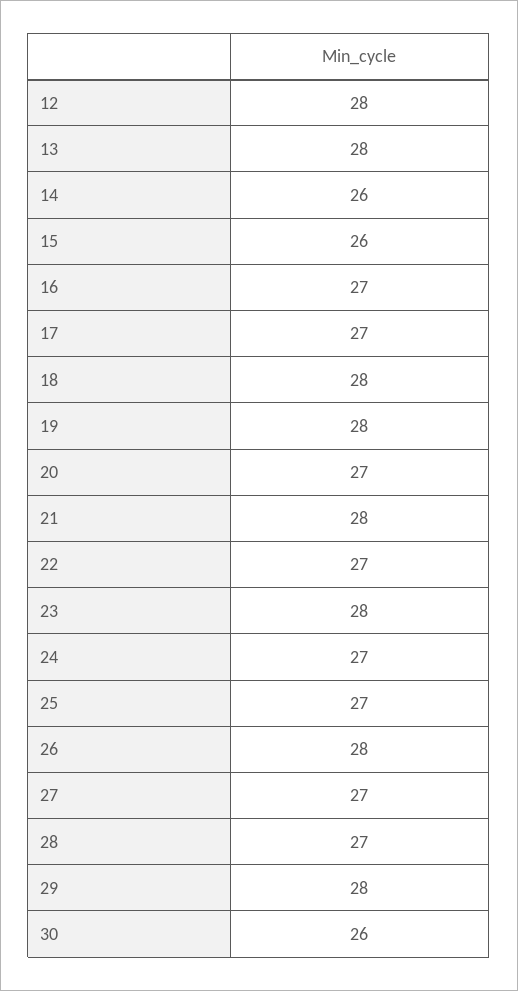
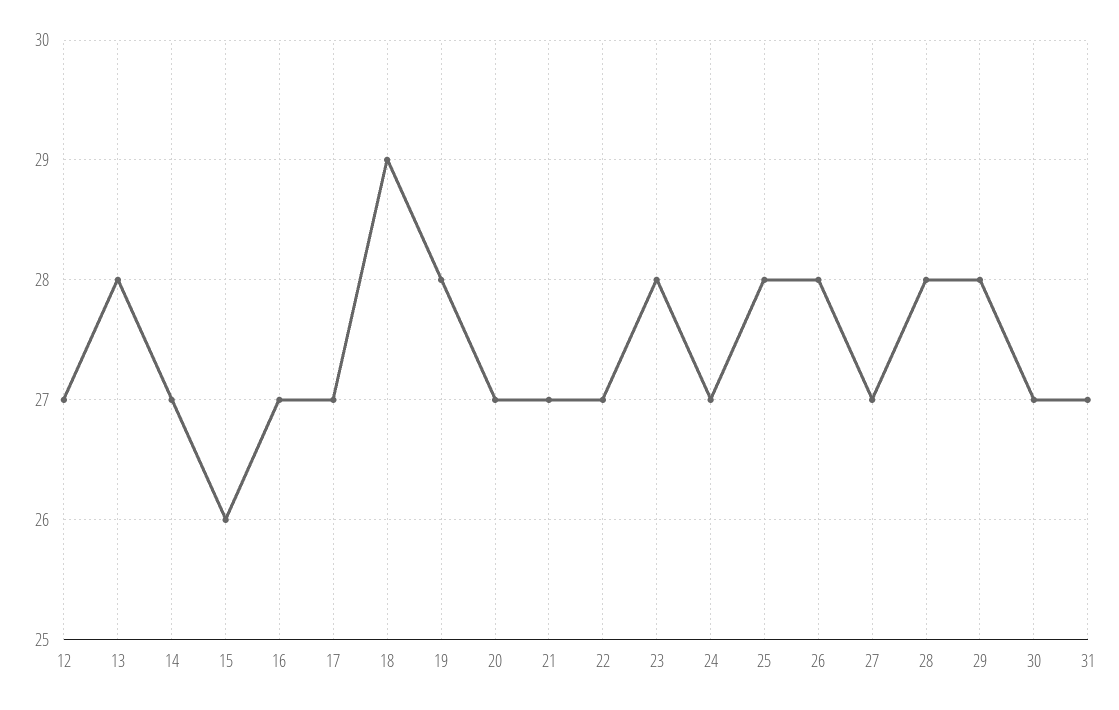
12: 28 -> 27
14: 26 -> 27
18: 28 -> 29
21: 28 -> 27
25: 27 -> 28
28: 27 -> 28
30: 26 -> 27
31: none -> 27

